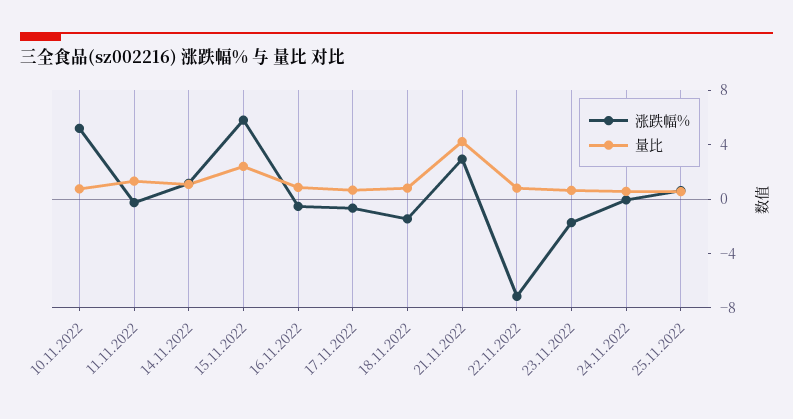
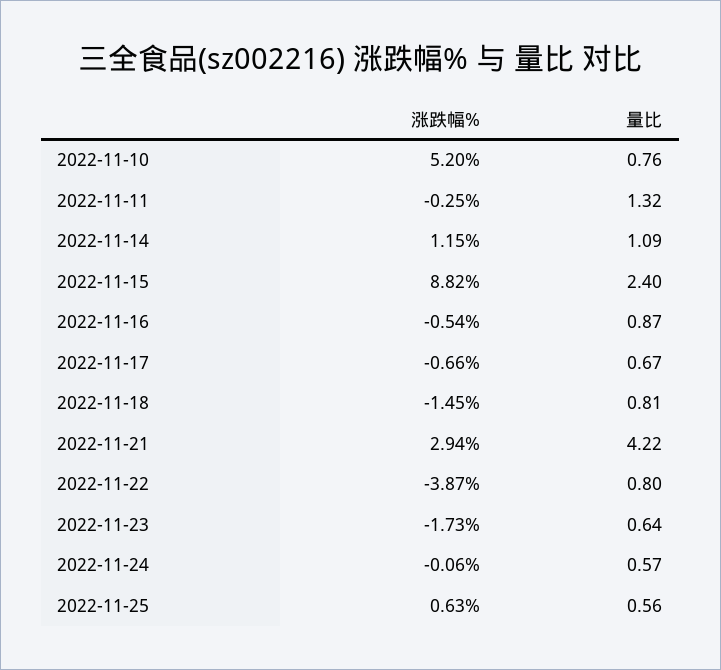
涨跌幅%, 15.11.2022: 6 -> 8.82
涨跌幅%, 22.11.2022: -7 -> -3.87

